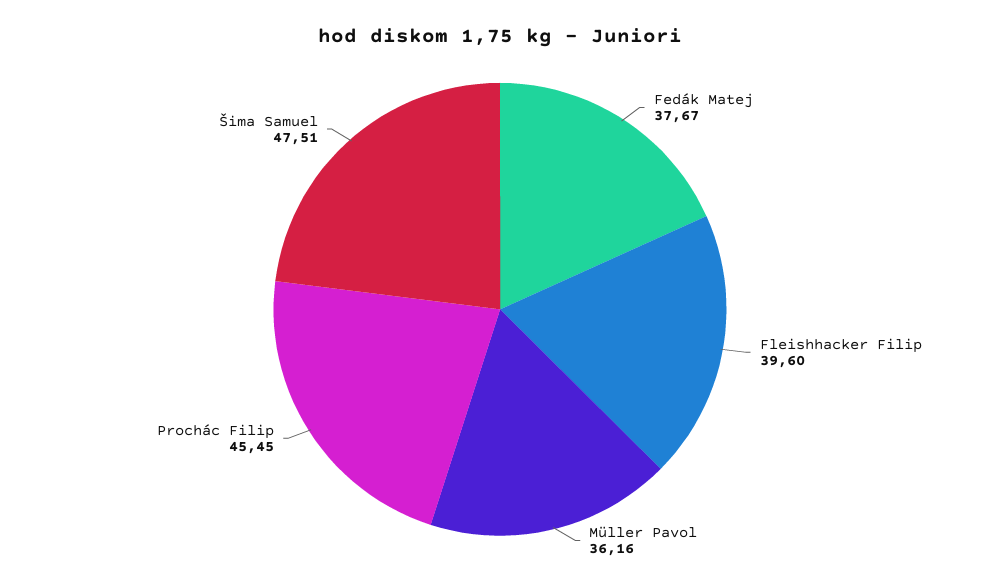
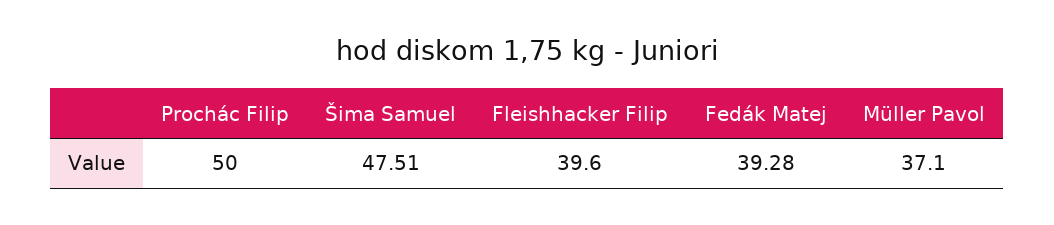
Fedák Matej: 37.67 -> 39.28
Müller Pavol: 36.16 -> 37.1
Prochác Filip: 45.45 -> 50

